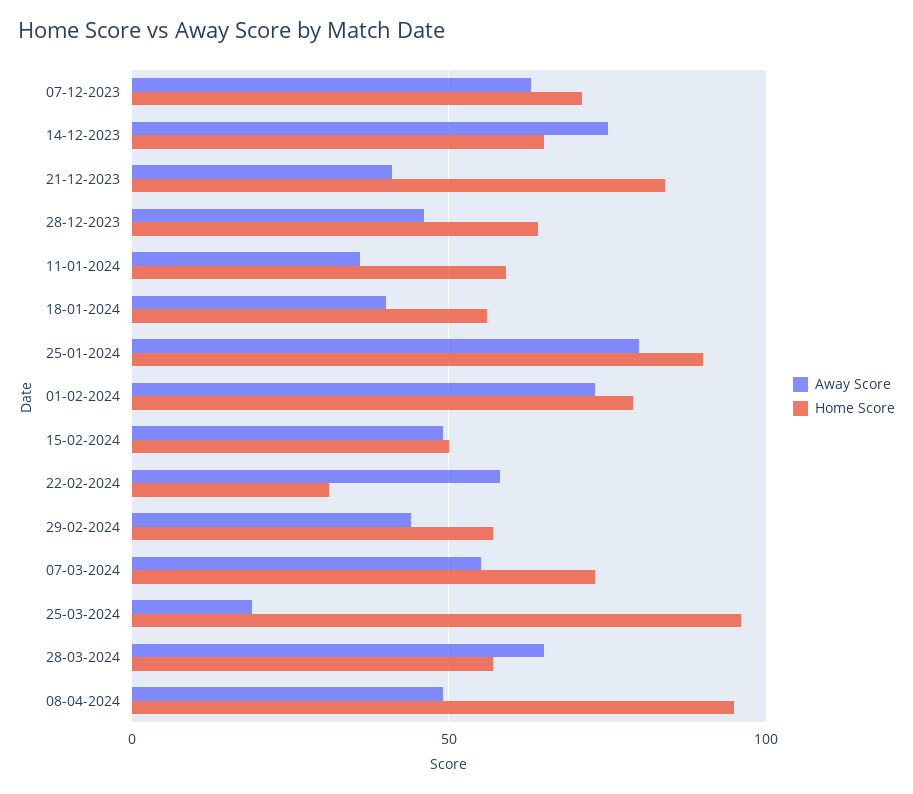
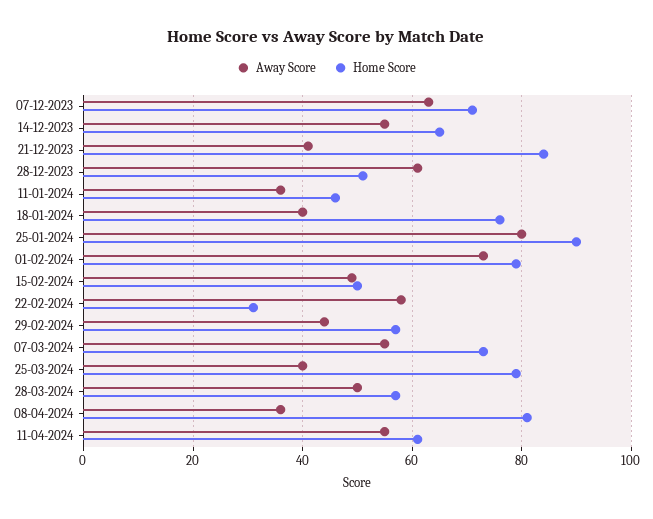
Away Score, 14-12-2023: 75 -> 55
Away Score, 28-12-2023: 45 -> 60
Home Score, 28-12-2023: 65 -> 50
Home Score, 11-01-2024: 60 -> 45
Home Score, 18-01-2024: 55 -> 75
Away Score, 25-03-2024: 20 -> 40
Home Score, 25-03-2024: 95 -> 80
Away Score, 28-03-2024: 65 -> 50
Away Score, 08-04-2024: 50 -> 35
Home Score, 08-04-2024: 95 -> 80
Away Score, 11-04-2024: none -> 55
Home Score, 11-04-2024: none -> 60

